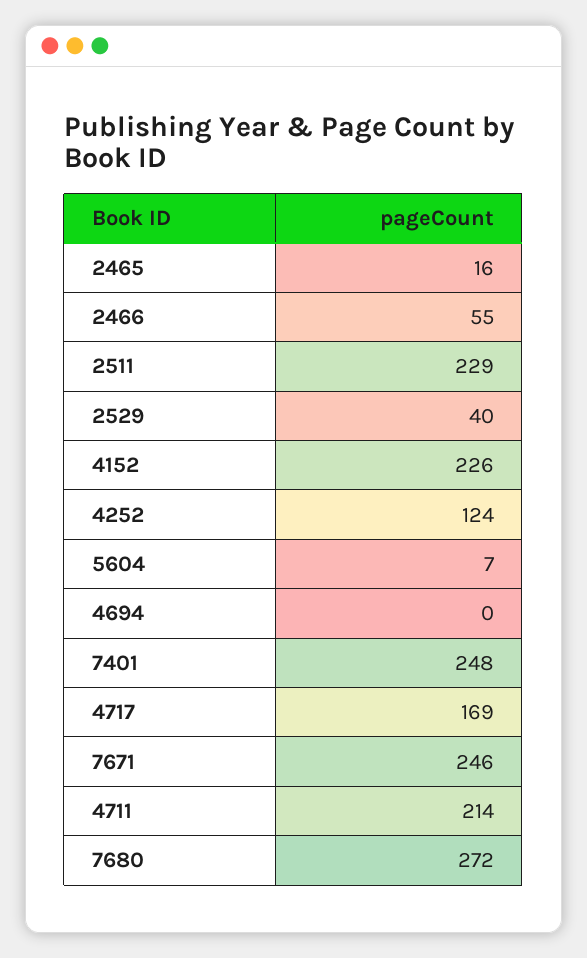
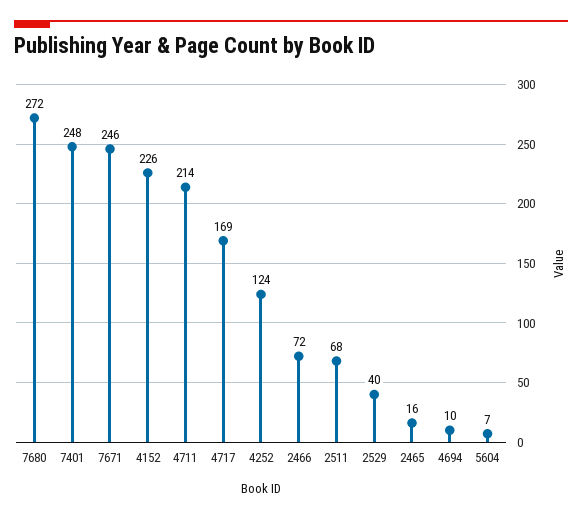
2466: 55 -> 72
2511: 229 -> 68
4694: 0 -> 10

